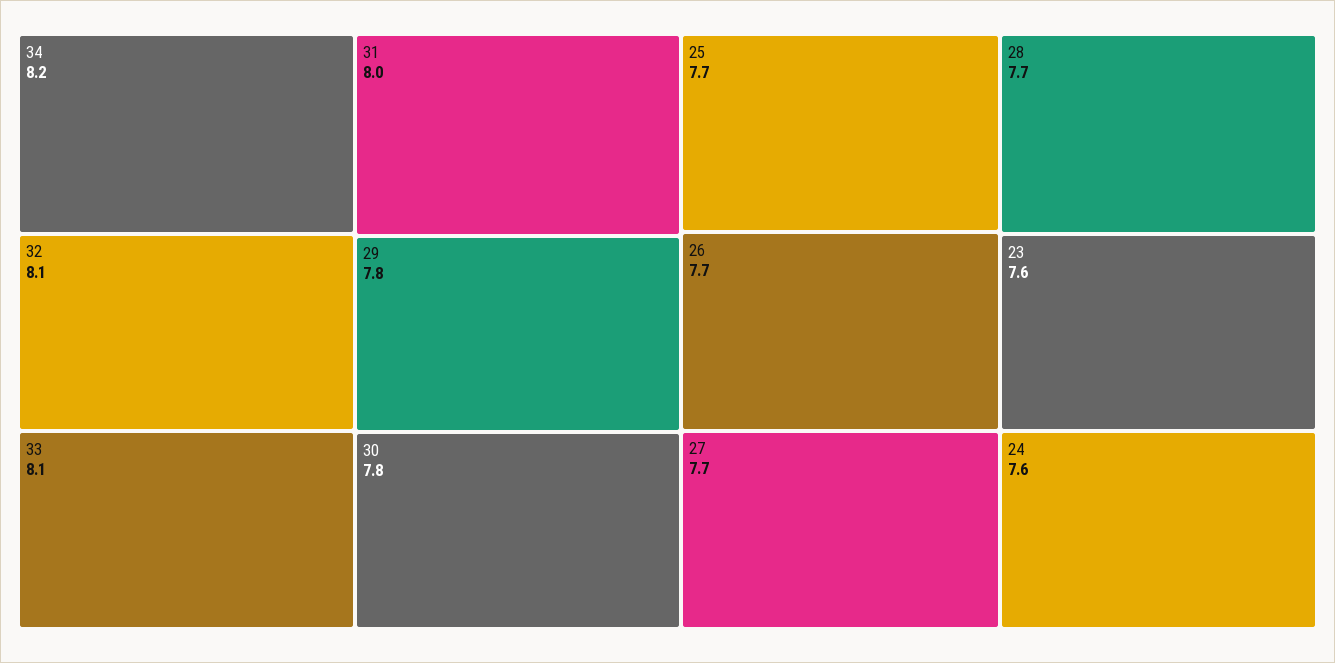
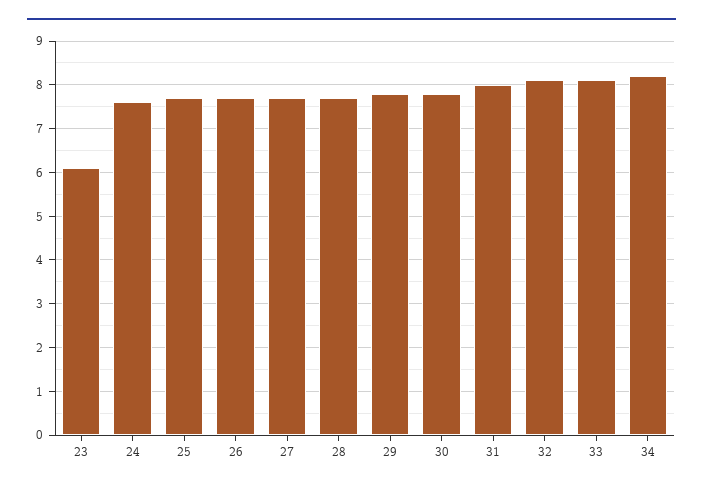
23: 7.6 -> 6

